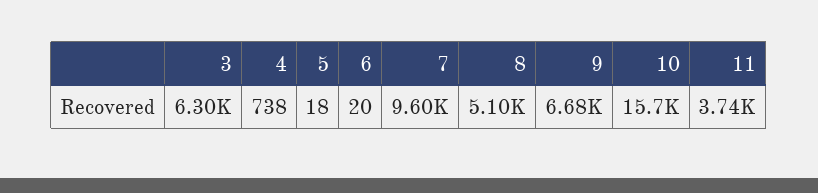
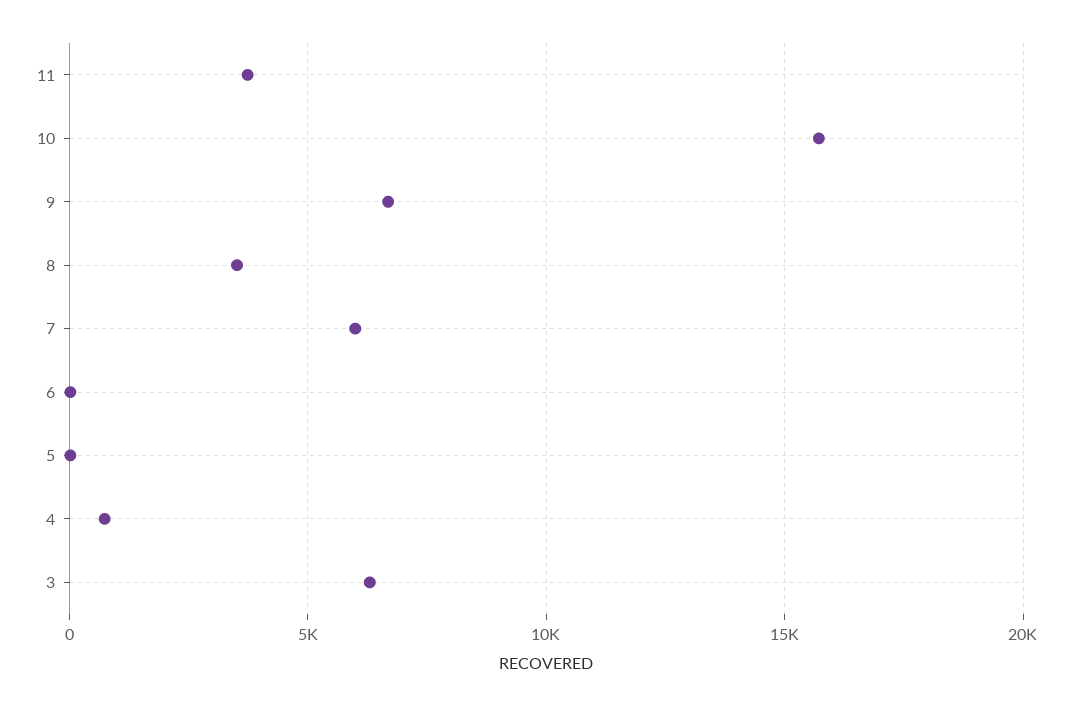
7: 9600 -> 6000
8: 5100 -> 3500

